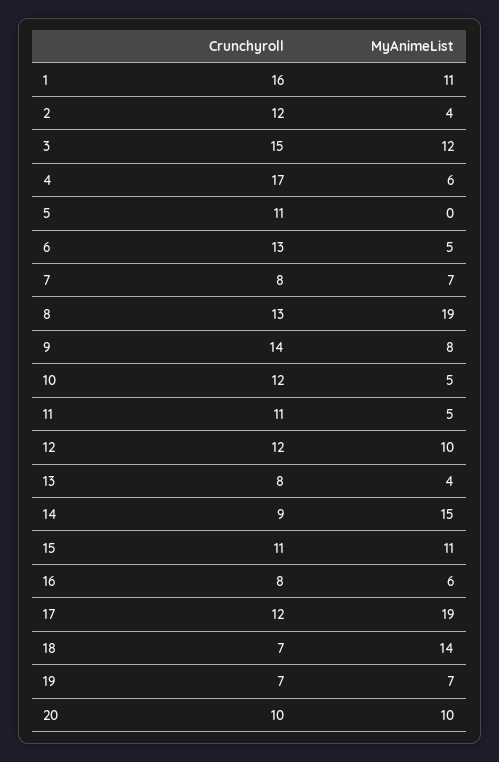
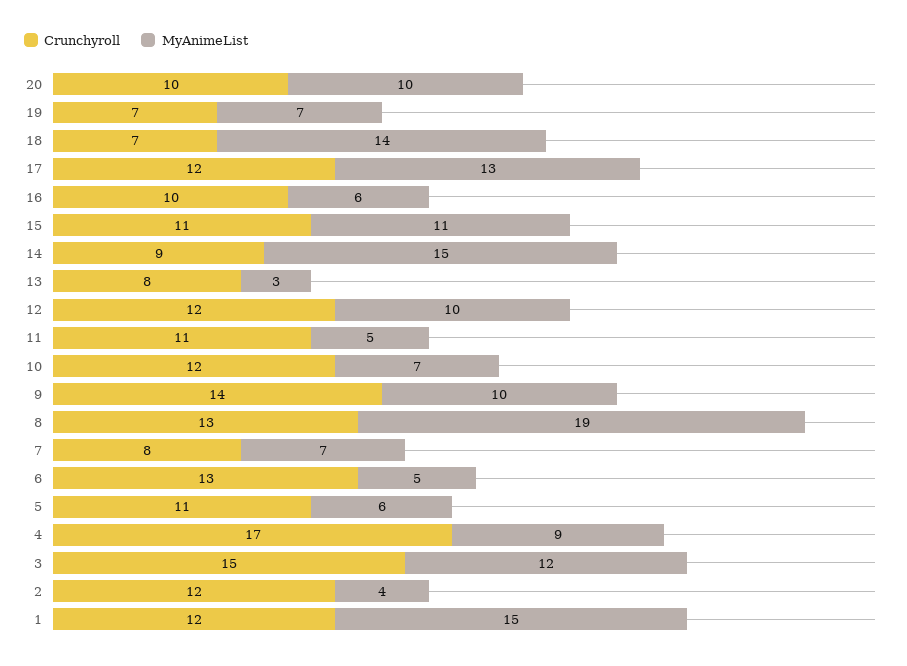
Crunchyroll, 1: 16 -> 12
MyAnimeList, 1: 11 -> 15
MyAnimeList, 4: 6 -> 9
MyAnimeList, 5: 0 -> 6
MyAnimeList, 9: 8 -> 10
MyAnimeList, 10: 5 -> 7
MyAnimeList, 13: 4 -> 3
Crunchyroll, 16: 8 -> 10
MyAnimeList, 17: 19 -> 13

